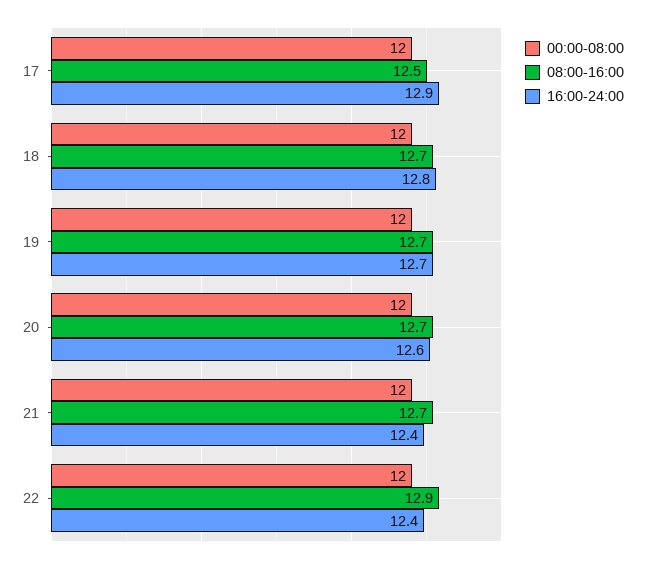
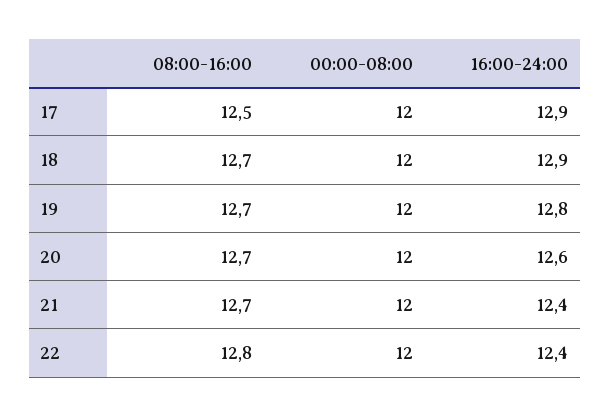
16:00-24:00, 18: 12.8 -> 12.9
16:00-24:00, 19: 12.7 -> 12.8
08:00-16:00, 22: 12.9 -> 12.8

